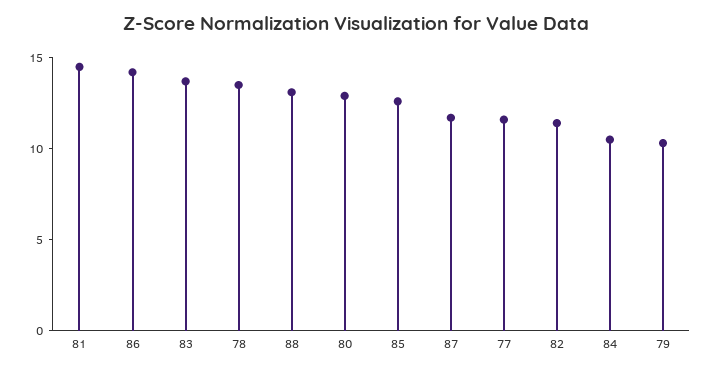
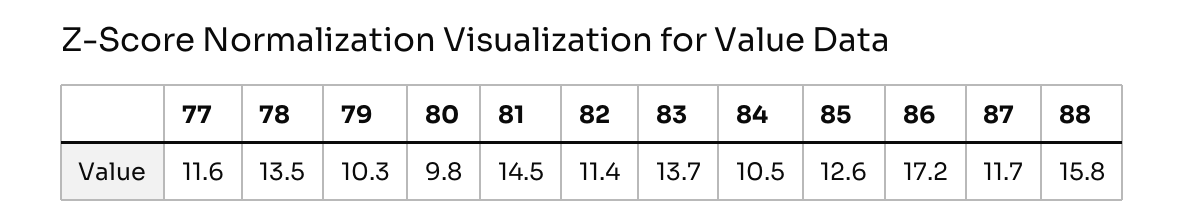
86: 14 -> 17.2
88: 13 -> 15.8
80: 13 -> 9.8

